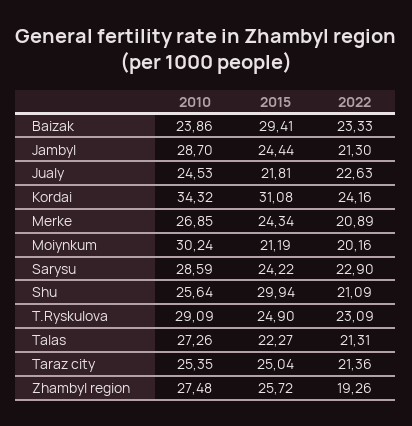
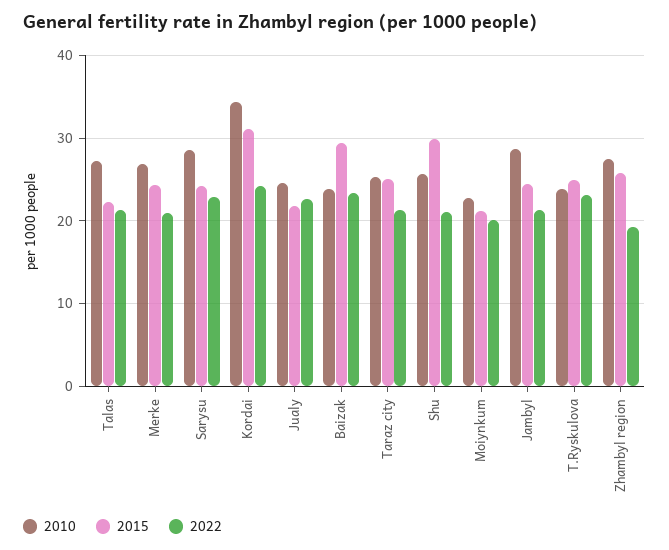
2010, Moiynkum: 30.24 -> 23
2010, T.Ryskulova: 29.09 -> 24

